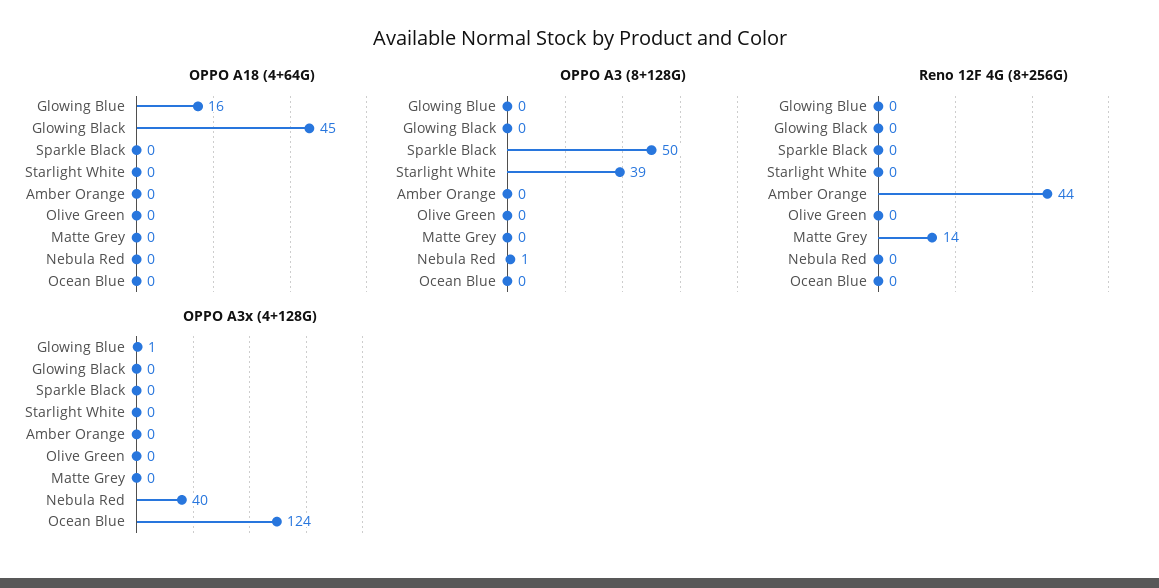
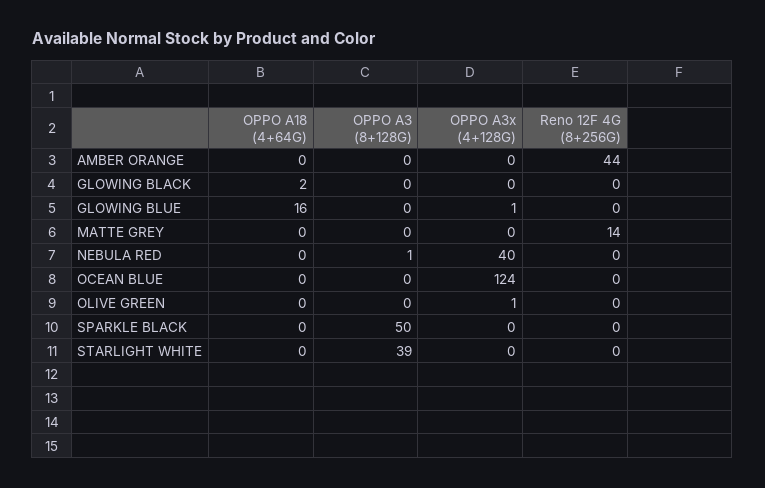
OPPO A18 (4+64G), Glowing Black: 45 -> 2
OPPO A3x (4+128G), Olive Green: 0 -> 1

